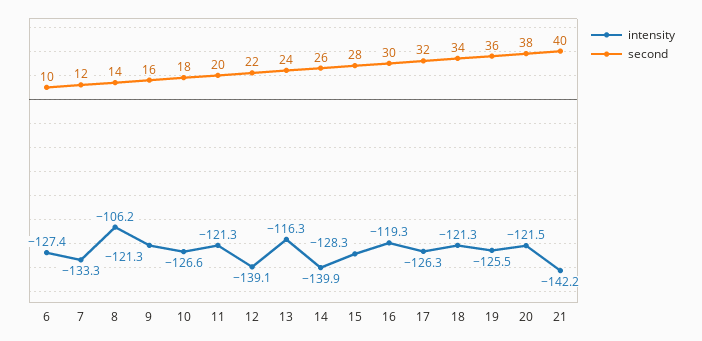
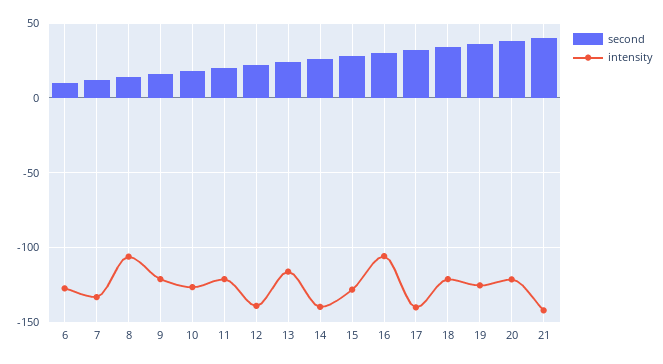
intensity, 16: -119.3 -> -105
intensity, 17: -126.3 -> -140

